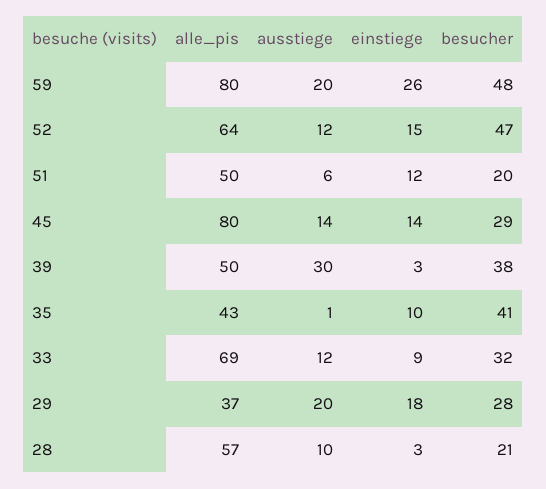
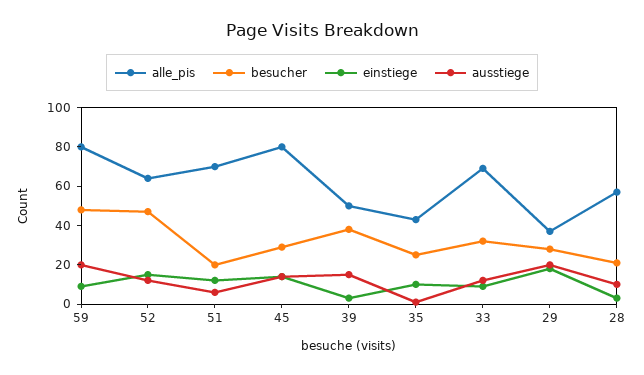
einstiege, 59: 26 -> 10
alle_pis, 51: 50 -> 70
ausstiege, 39: 30 -> 15
besucher, 35: 41 -> 25

